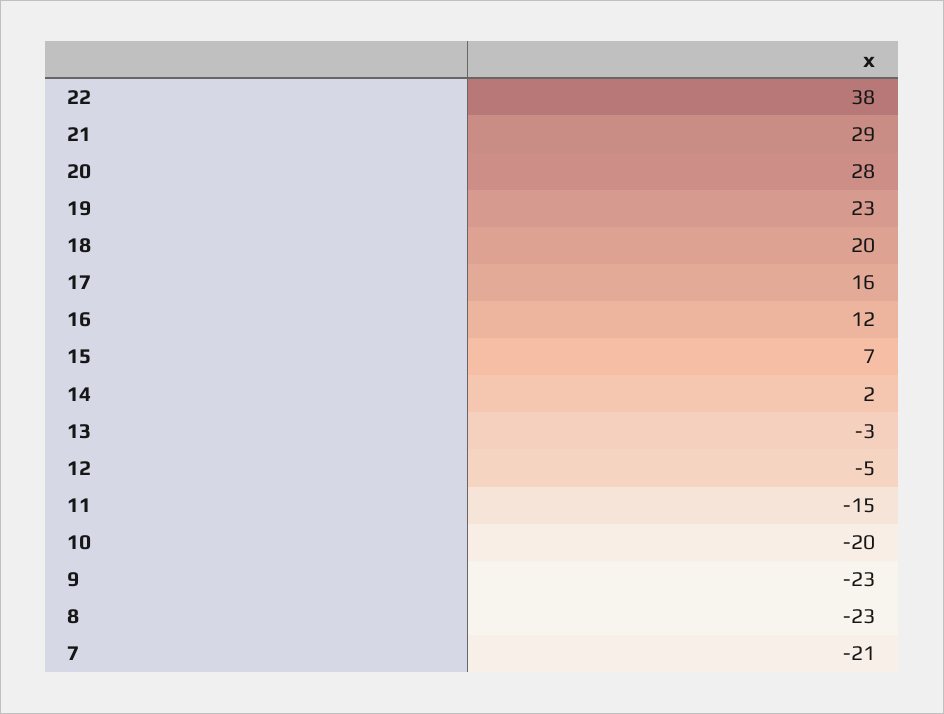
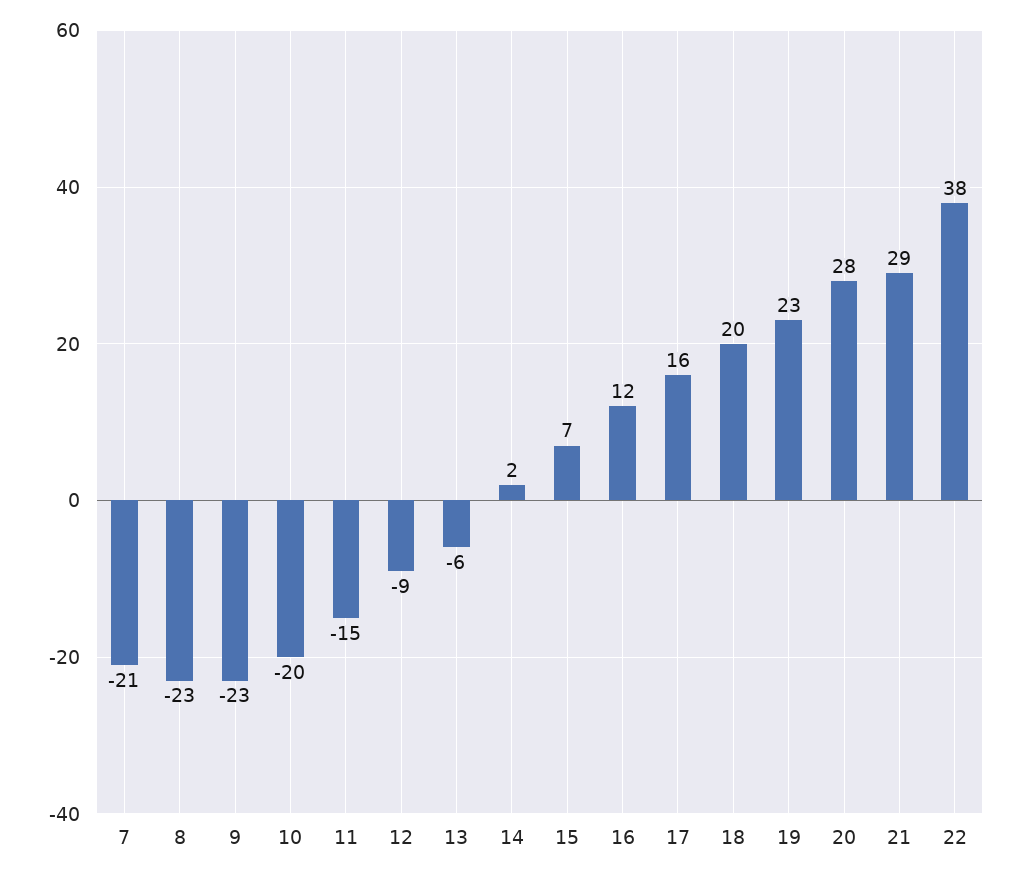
13: -3 -> -6
12: -5 -> -9

